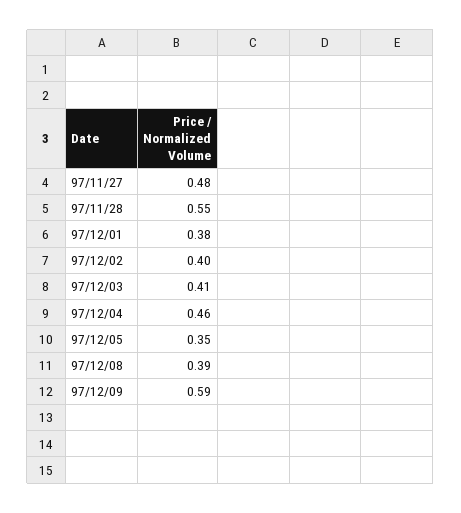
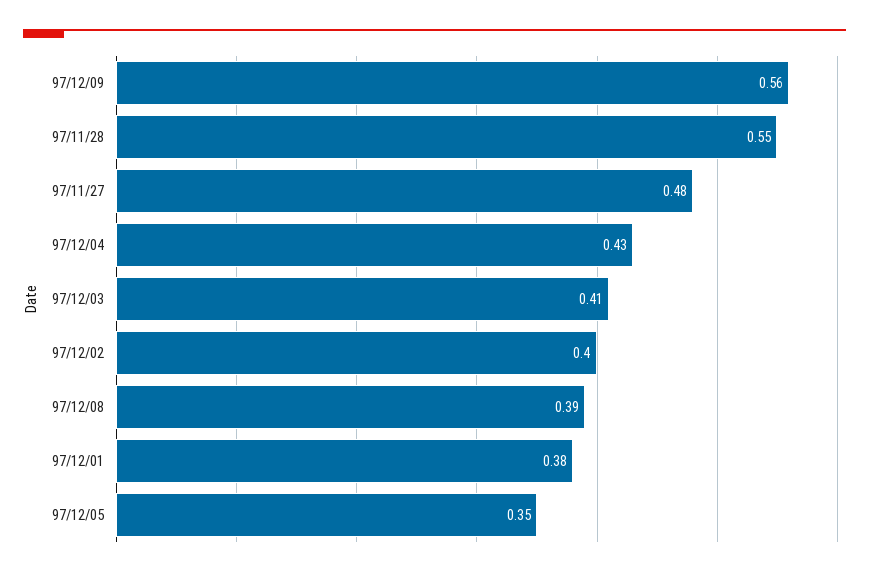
97/12/04: 0.46 -> 0.43
97/12/09: 0.59 -> 0.56

